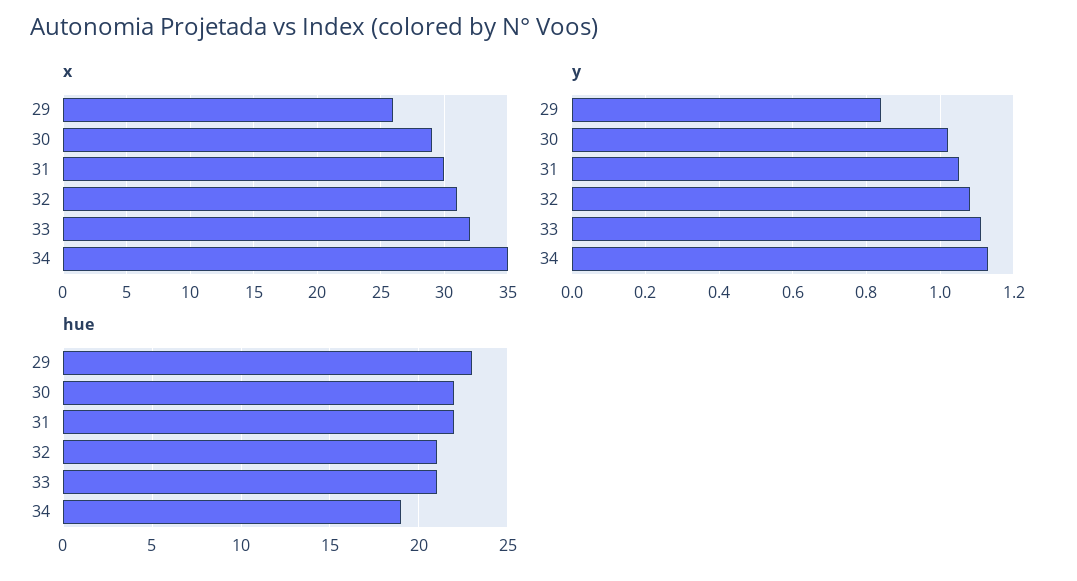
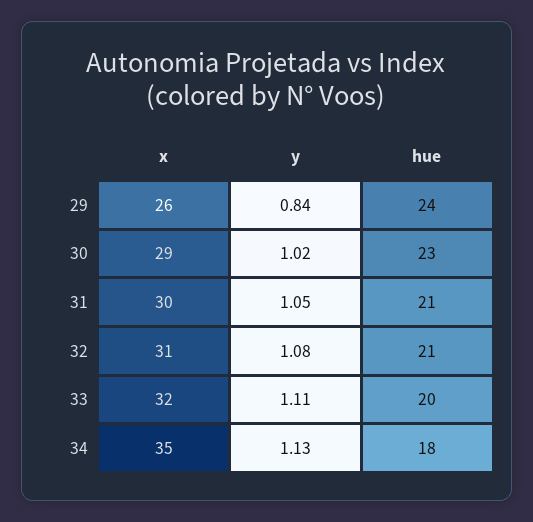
hue, 29: 23 -> 24
hue, 30: 22 -> 23
hue, 31: 22 -> 21
hue, 33: 21 -> 20
hue, 34: 19 -> 18

